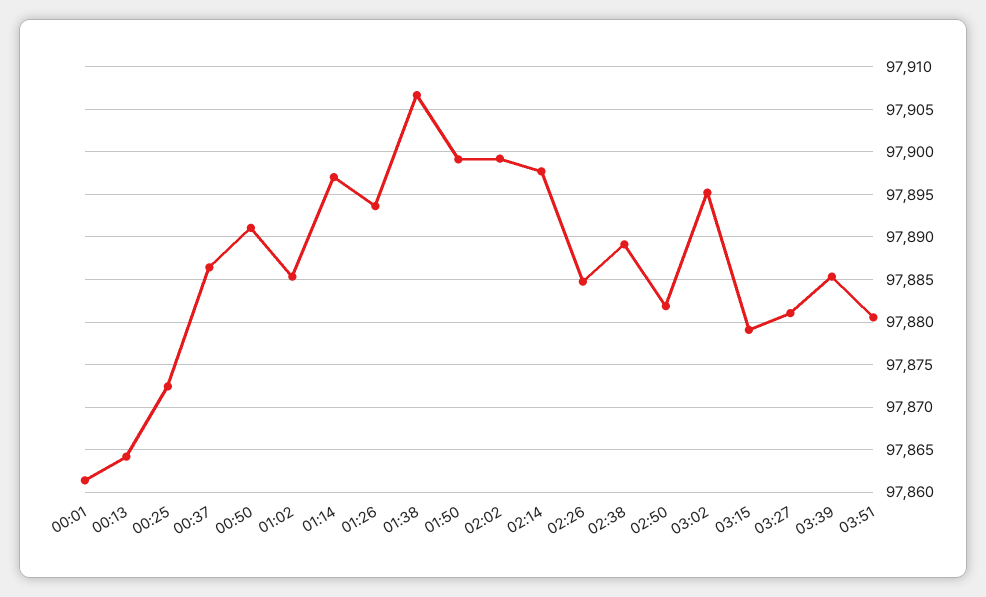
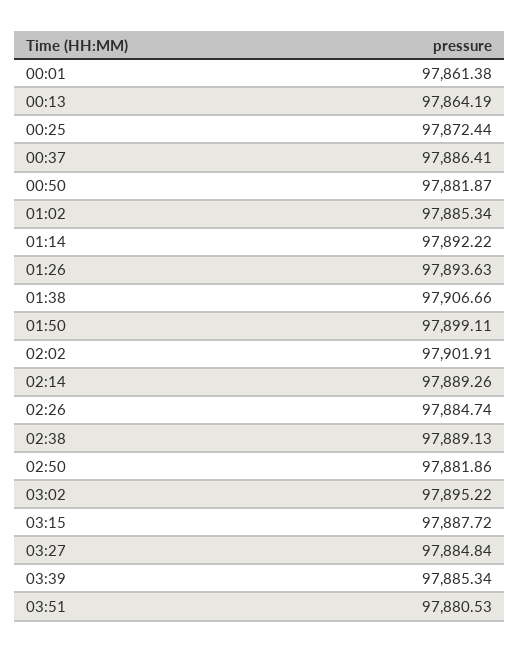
00:50: 97891 -> 97881.87
01:14: 97897 -> 97892.22
02:02: 97899 -> 97901.91
02:14: 97898 -> 97889.26
03:15: 97879 -> 97887.72
03:27: 97881 -> 97884.84

